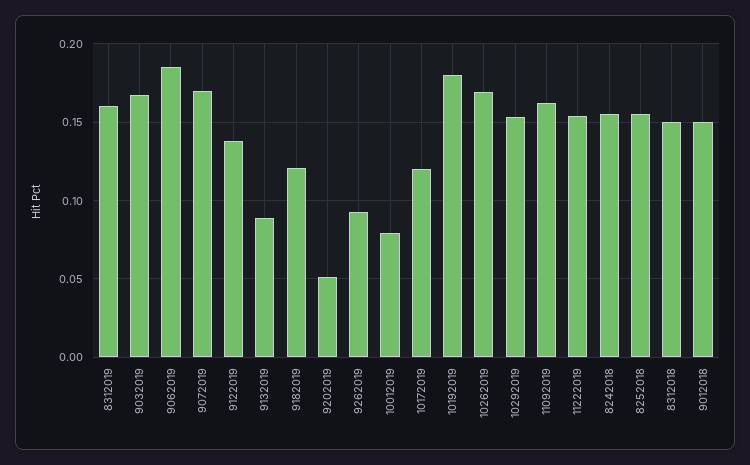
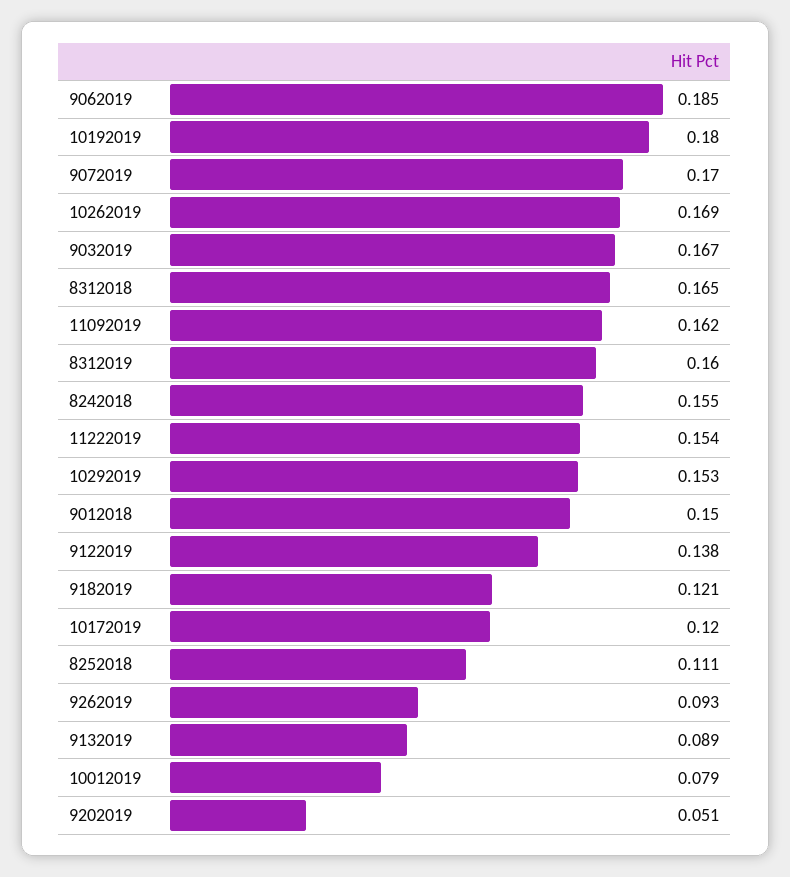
8252018: 0.155 -> 0.111
8312018: 0.15 -> 0.165

